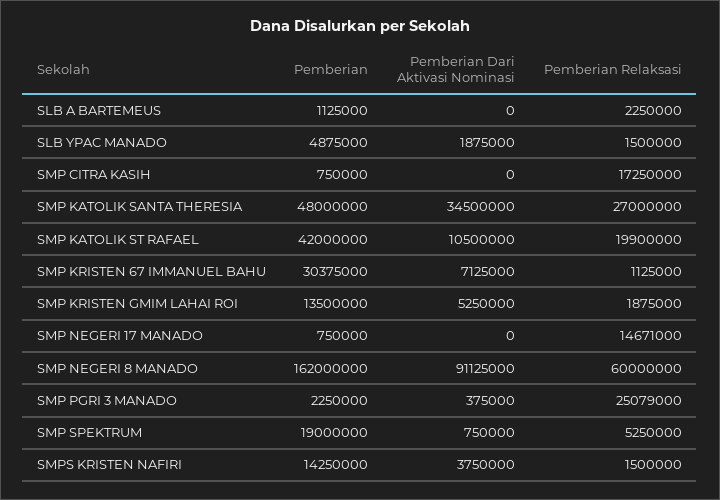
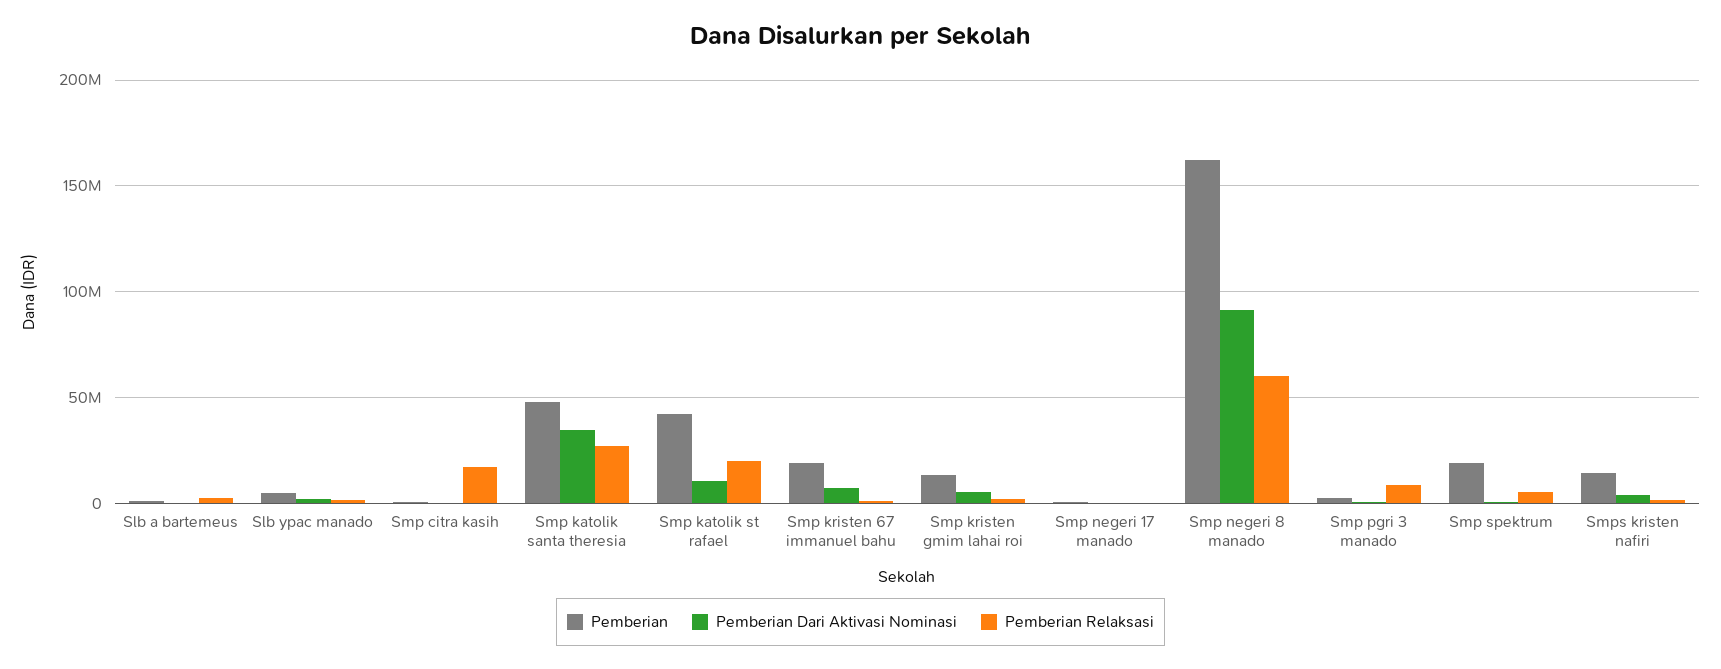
Pemberian, SMP KRISTEN 67 IMMANUEL BAHU: 30375000 -> 20000000
Pemberian Relaksasi, SMP NEGERI 17 MANADO: 14671000 -> 0
Pemberian Relaksasi, SMP PGRI 3 MANADO: 25079000 -> 10000000

